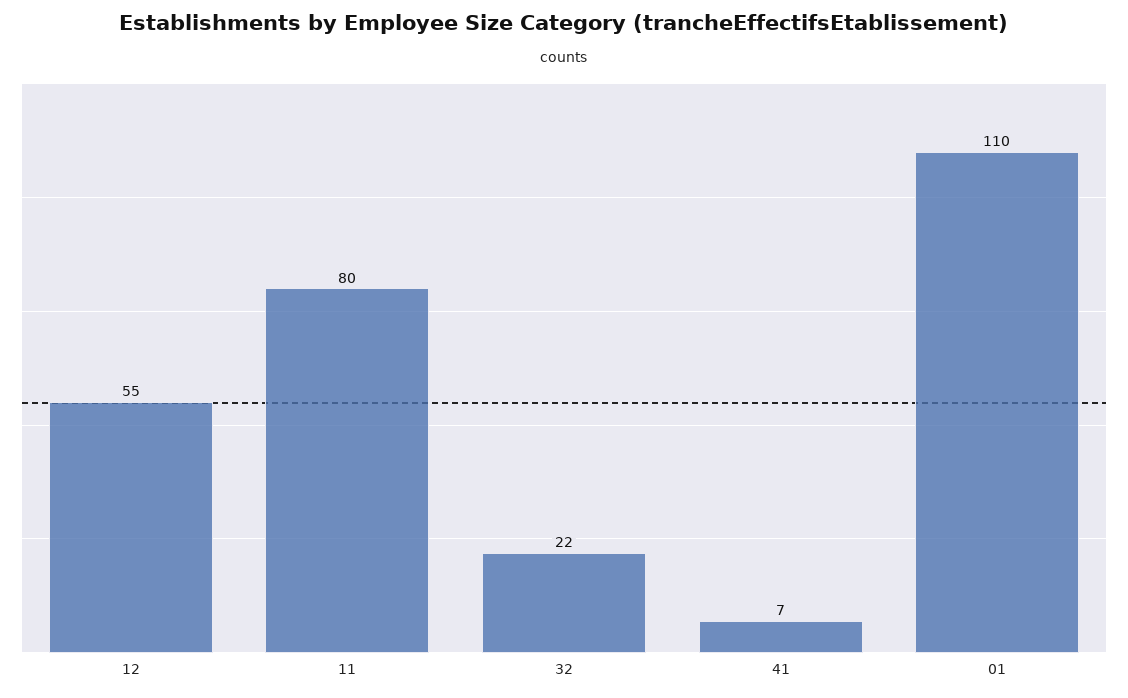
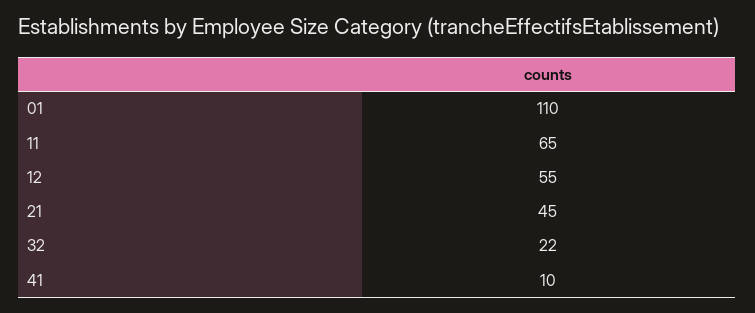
11: 80 -> 65
41: 7 -> 10
21: none -> 45

